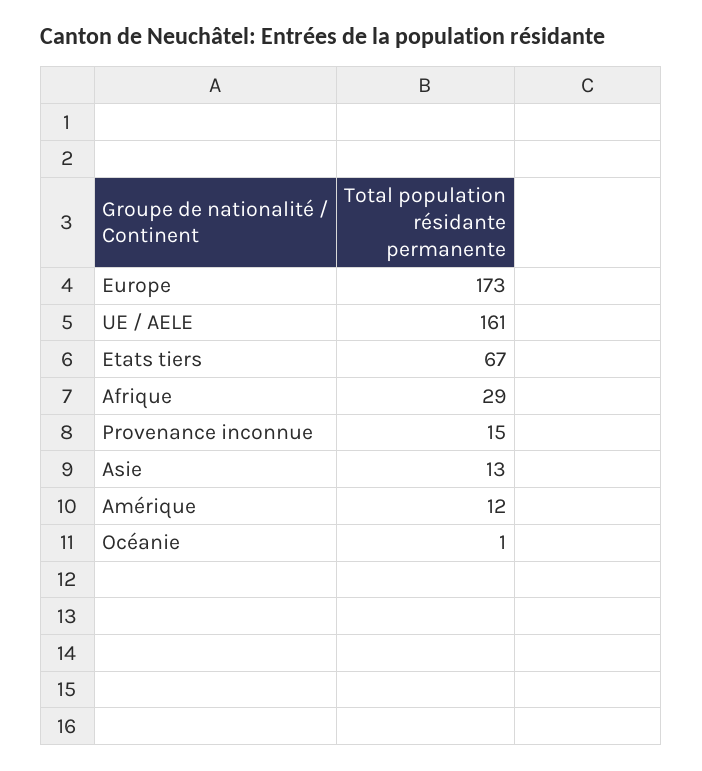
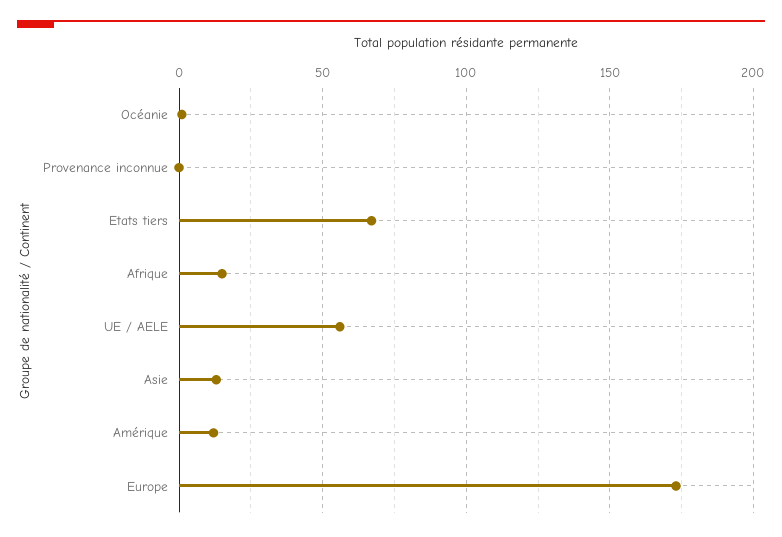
UE / AELE: 161 -> 55
Afrique: 29 -> 15
Provenance inconnue: 15 -> 0

